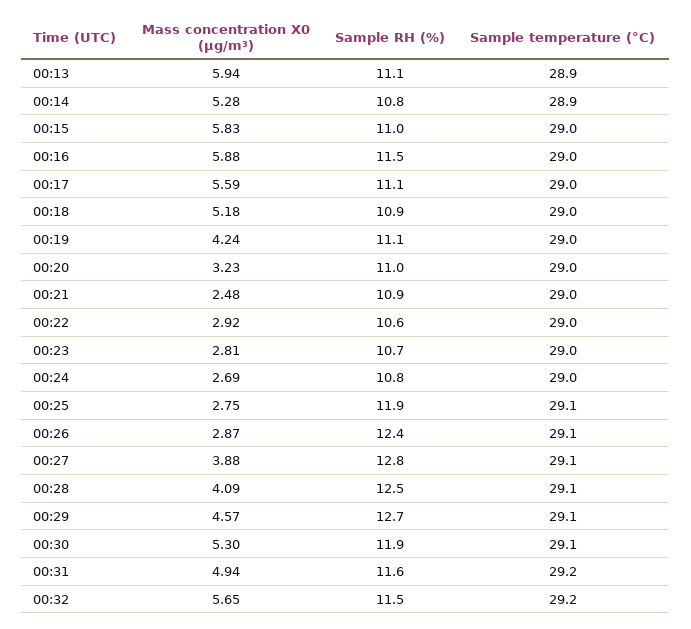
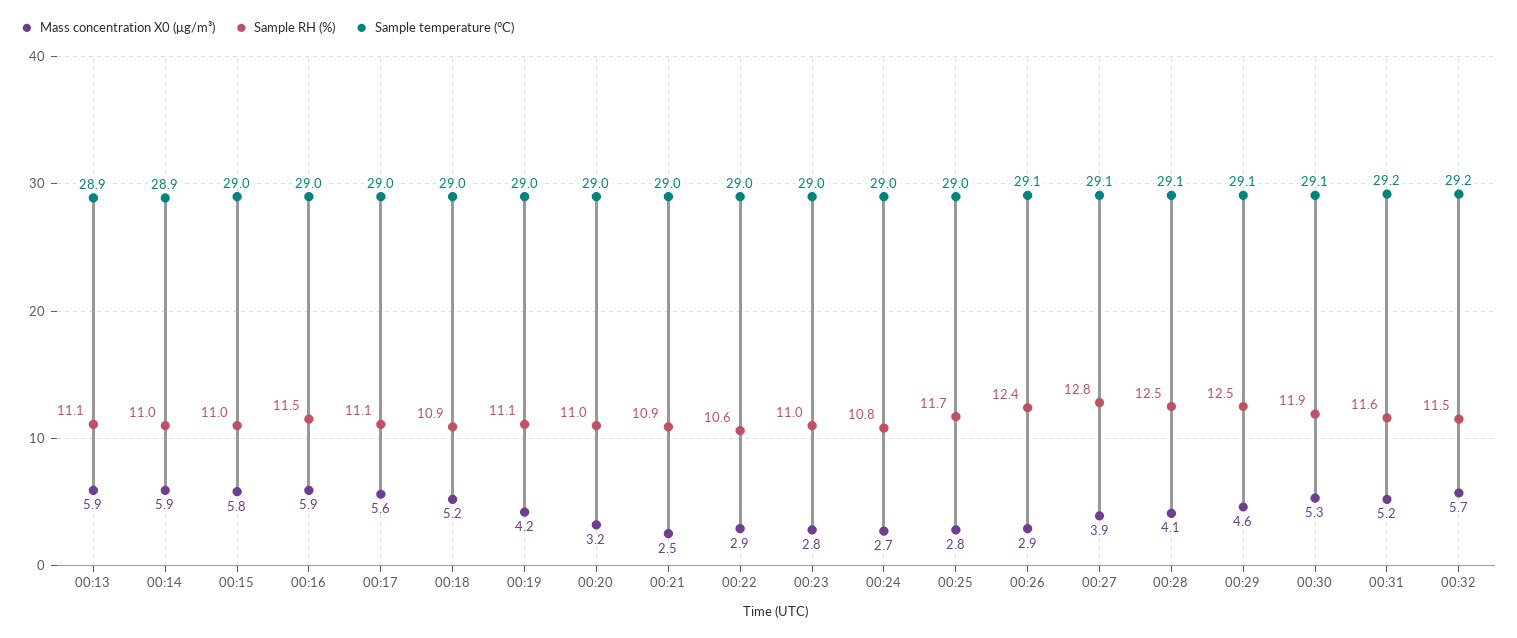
Mass concentration X0 (μg/m³), 00:14: 5.28 -> 5.9
Sample RH (%), 00:14: 10.8 -> 11
Sample RH (%), 00:23: 10.7 -> 11
Sample RH (%), 00:25: 11.9 -> 11.7
Sample temperature (°C), 00:25: 29.1 -> 29
Sample RH (%), 00:29: 12.7 -> 12.5
Mass concentration X0 (μg/m³), 00:31: 4.94 -> 5.2

